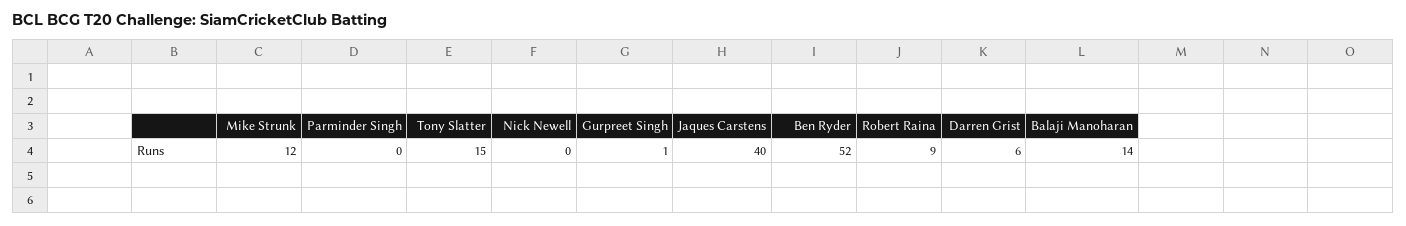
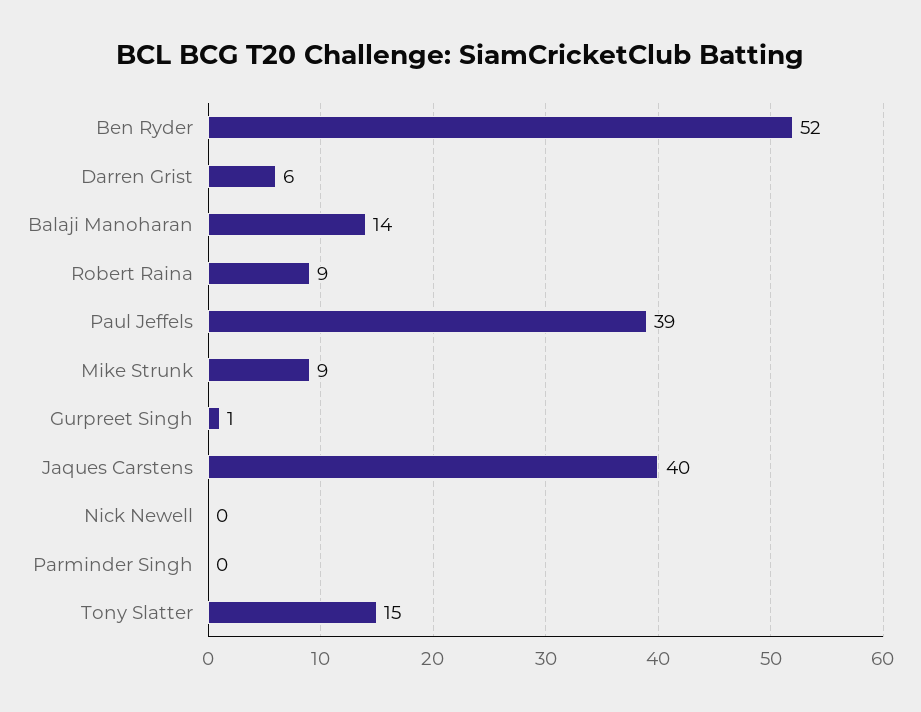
Mike Strunk: 12 -> 9
Paul Jeffels: none -> 39

